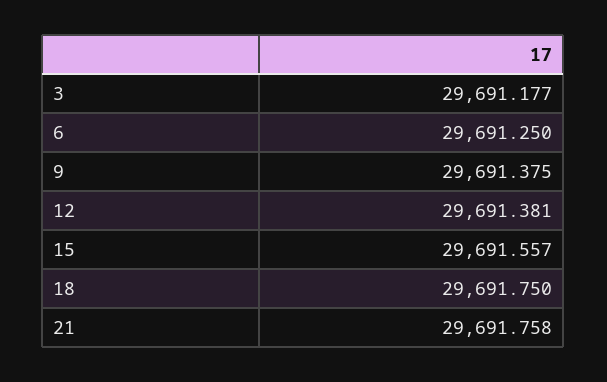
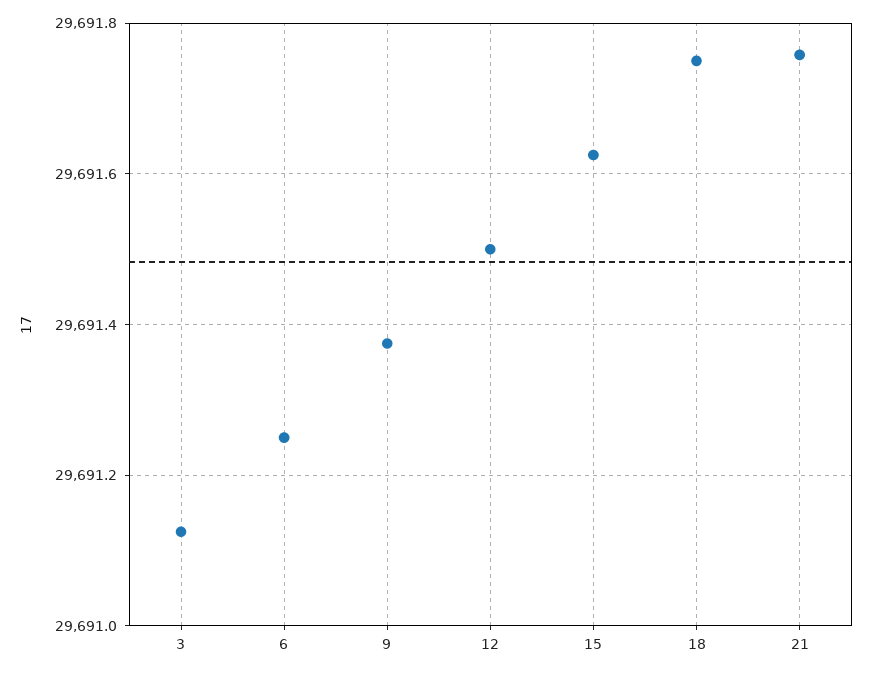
3: 29691.177 -> 29691.12
12: 29691.381 -> 29691.5
15: 29691.557 -> 29691.62

